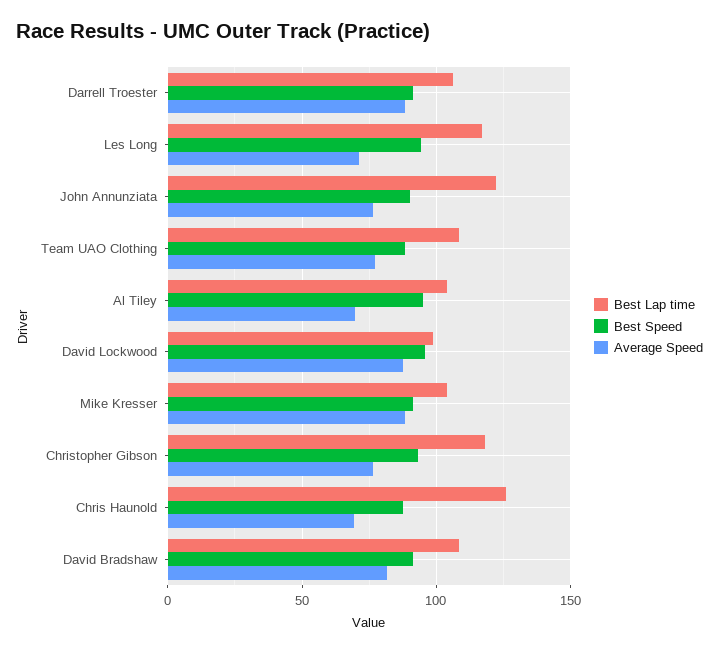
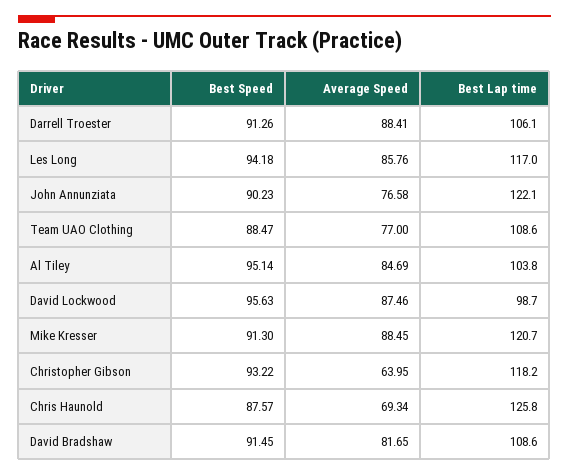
Average Speed, Les Long: 70 -> 85.76
Average Speed, Al Tiley: 70 -> 84.69
Best Lap time, Mike Kresser: 105 -> 120.7
Average Speed, Christopher Gibson: 75 -> 63.95

